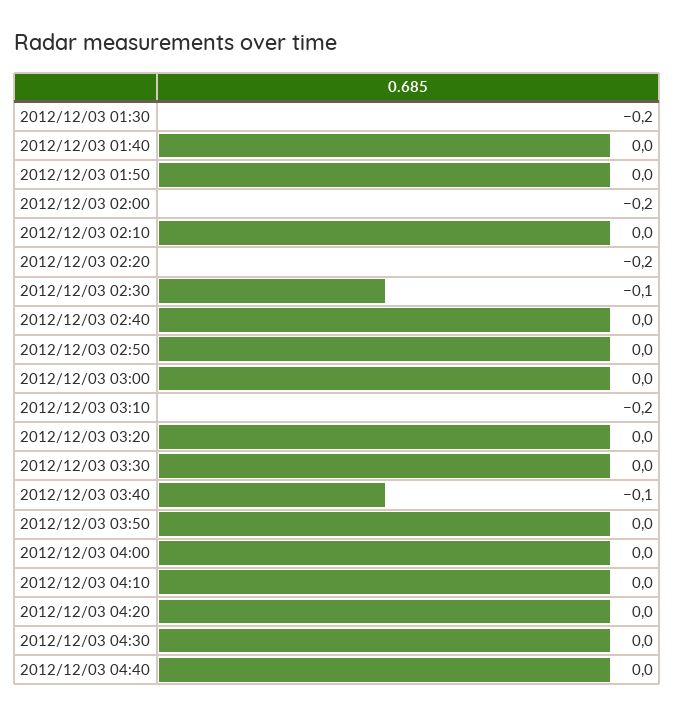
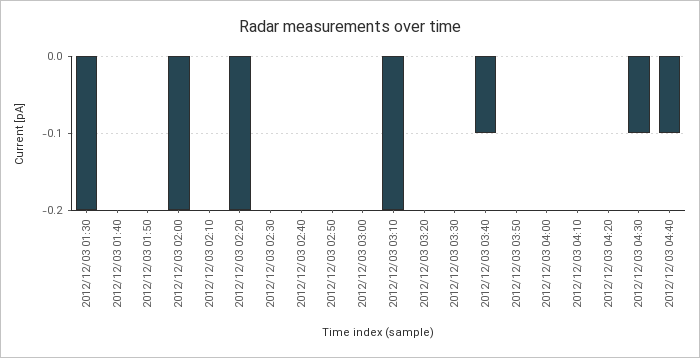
2012/12/03 02:30: -0.1 -> 0
2012/12/03 04:30: 0 -> -0.1
2012/12/03 04:40: 0 -> -0.1

